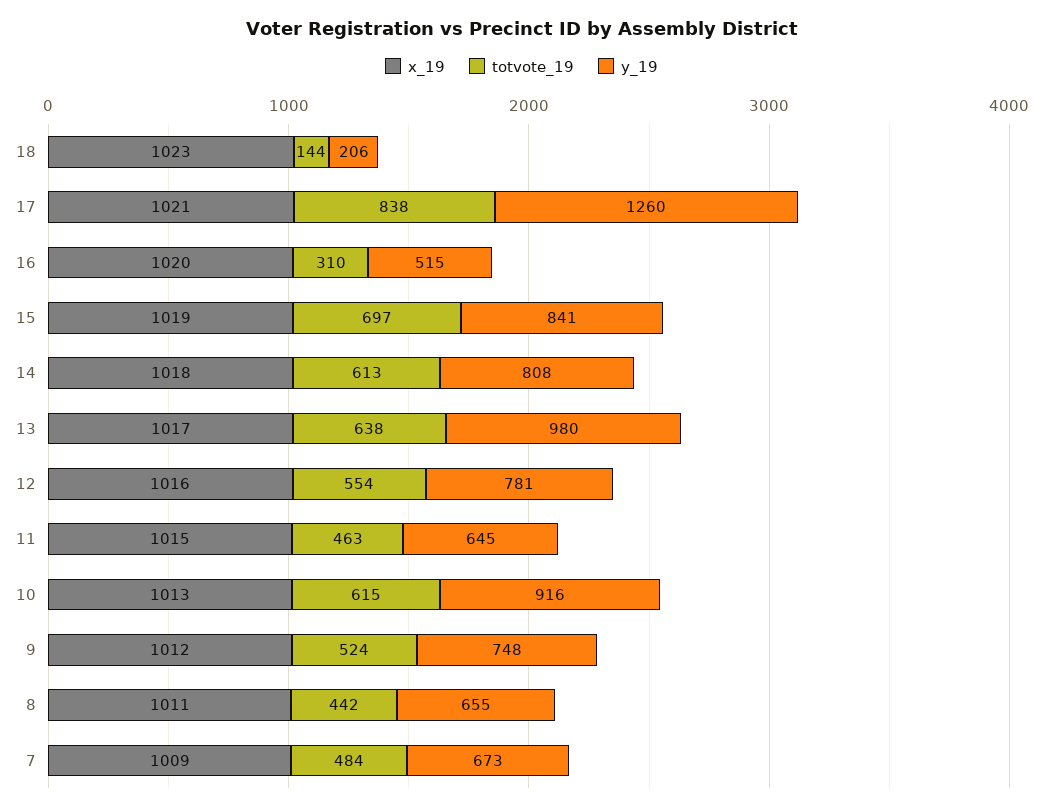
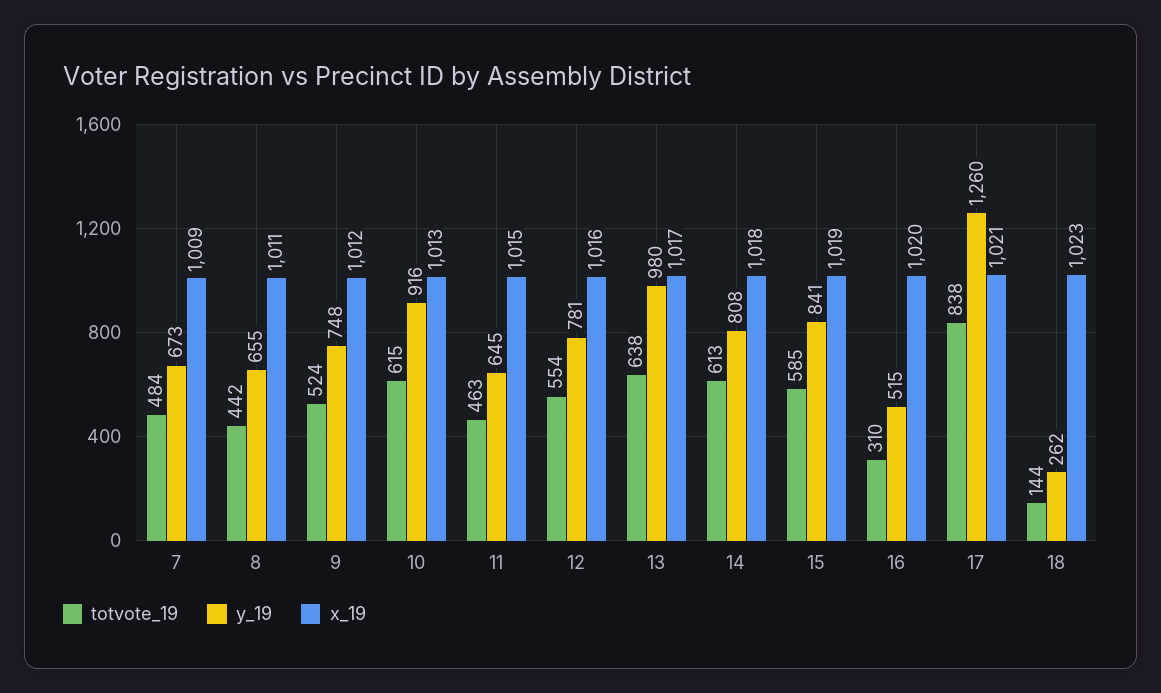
y_19, 18: 206 -> 262
totvote_19, 15: 697 -> 585

